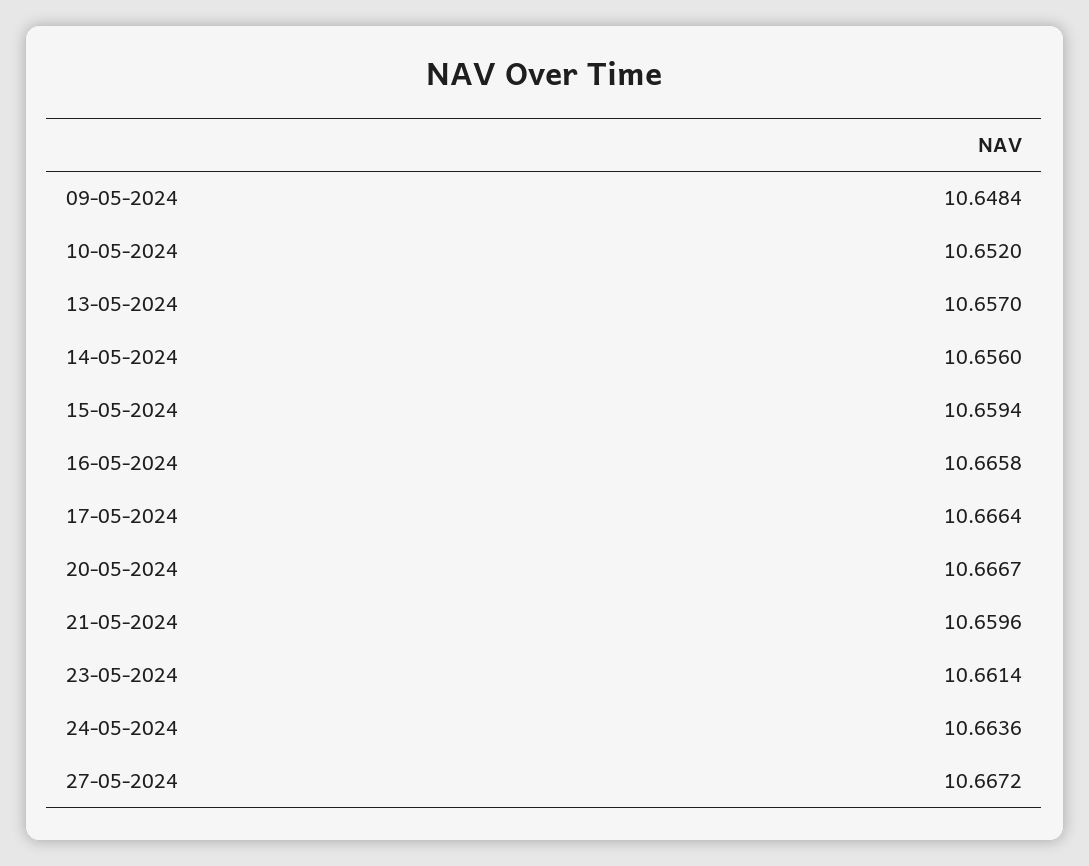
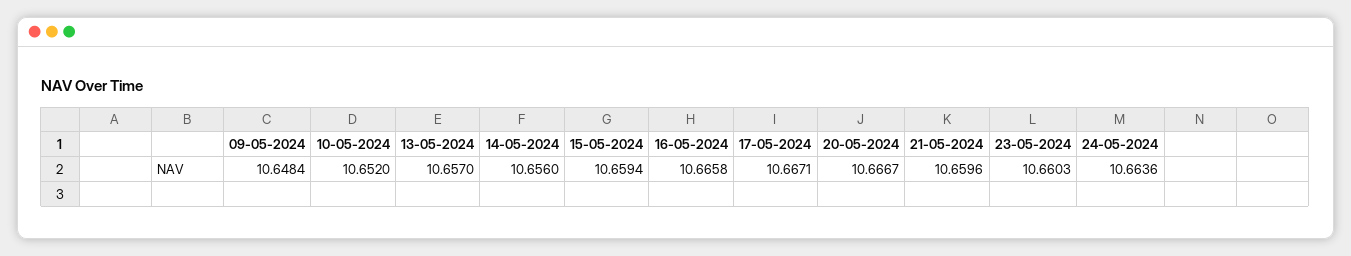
17-05-2024: 10.6664 -> 10.6671
23-05-2024: 10.6614 -> 10.6603
27-05-2024: 10.6672 -> none

